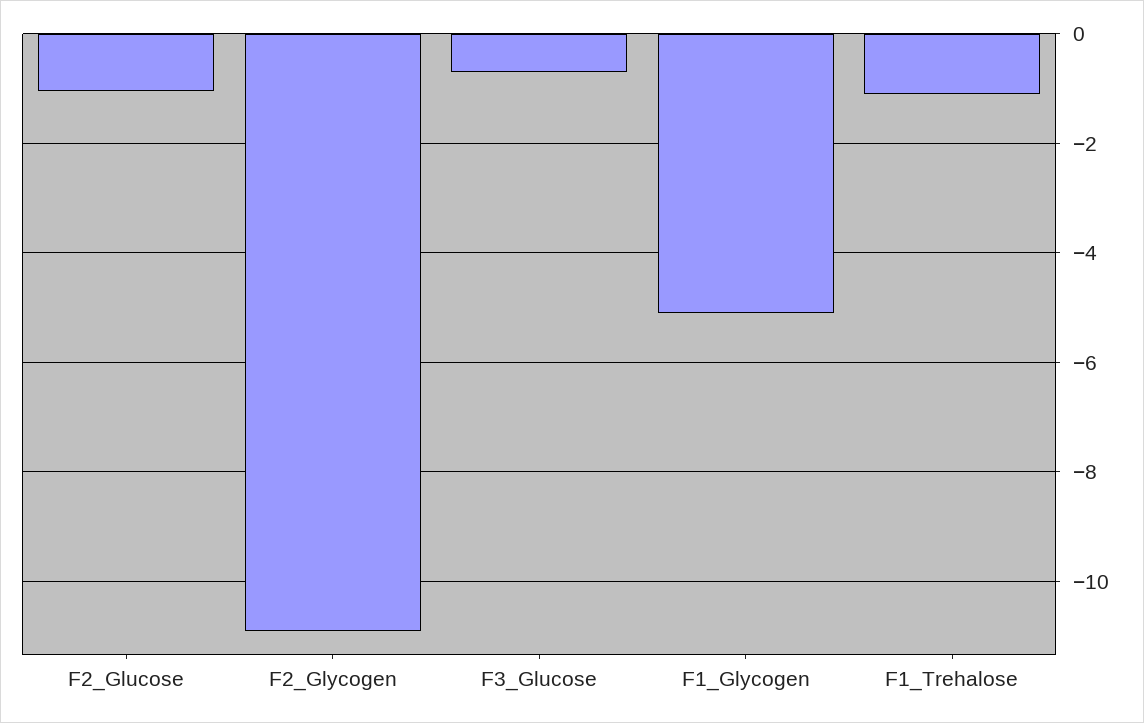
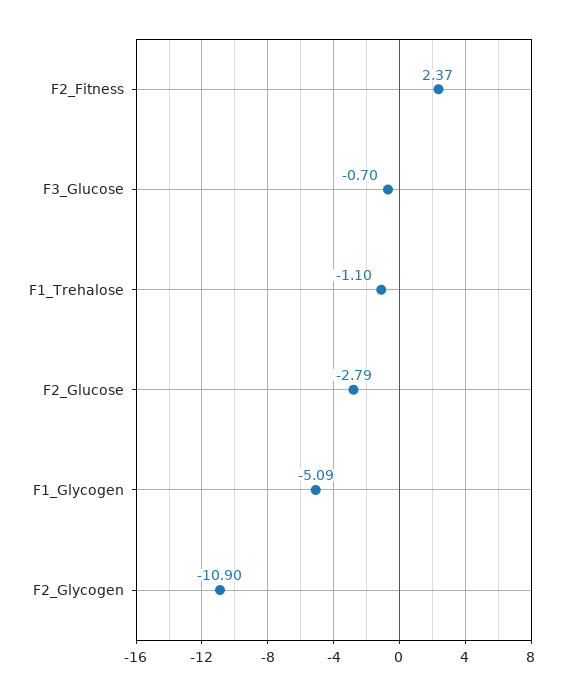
F2_Glucose: -1 -> -2.79
F2_Fitness: none -> 2.37

